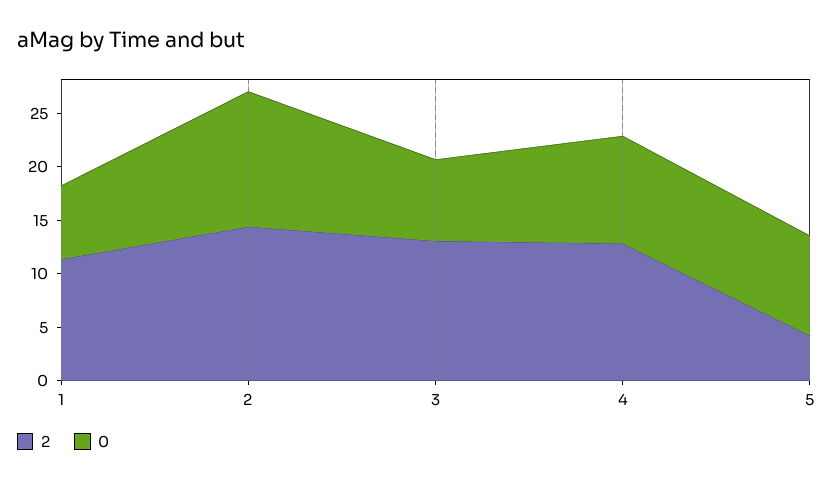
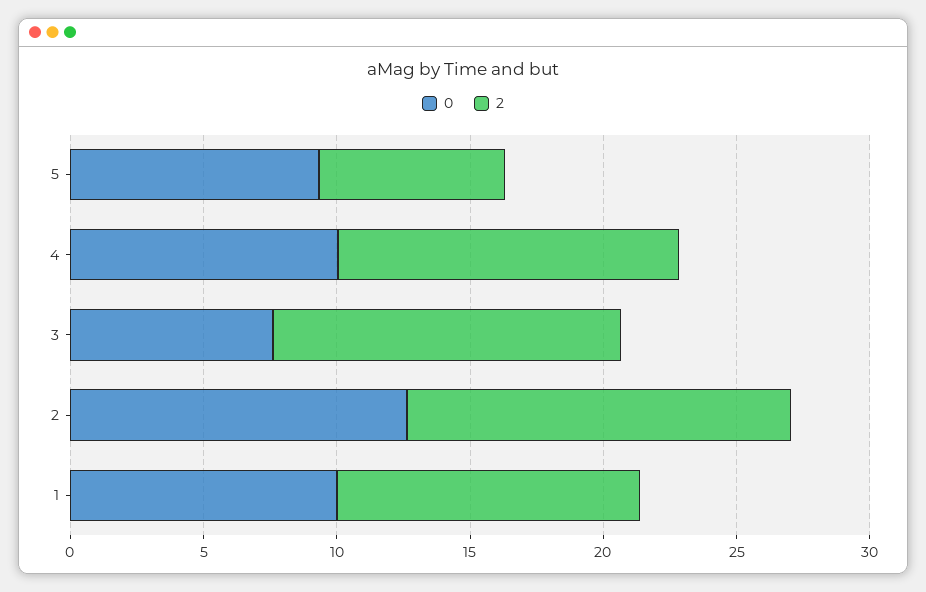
0, 1: 7 -> 10
2, 5: 4 -> 7

